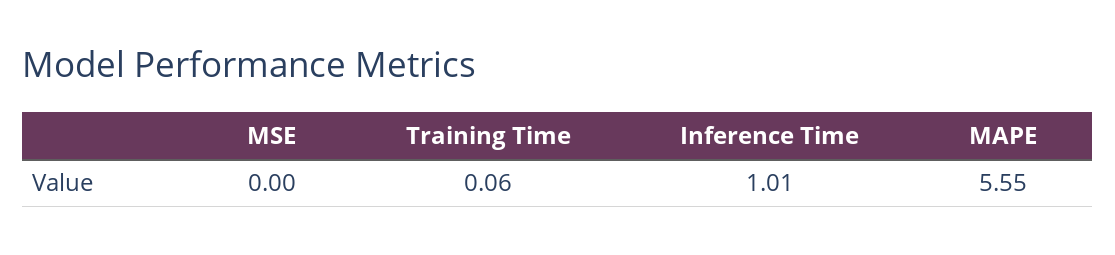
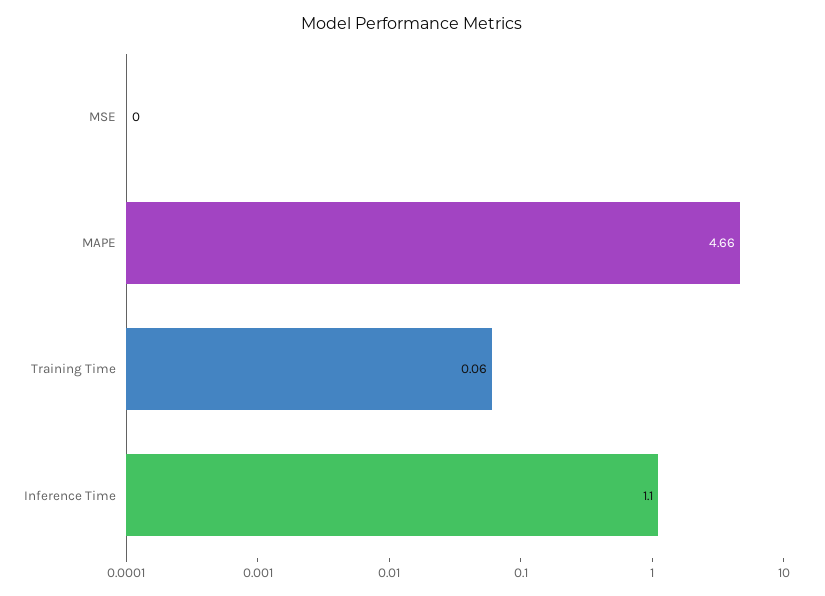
Inference Time: 1.01 -> 1.1
MAPE: 5.55 -> 4.66

